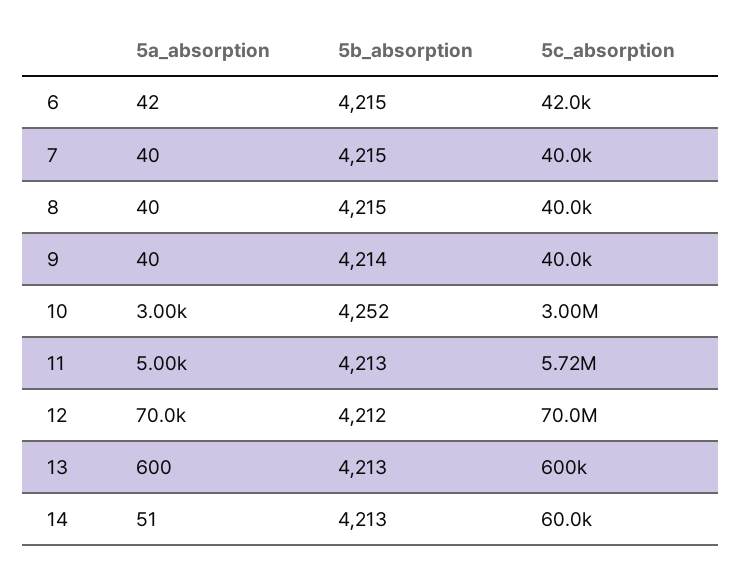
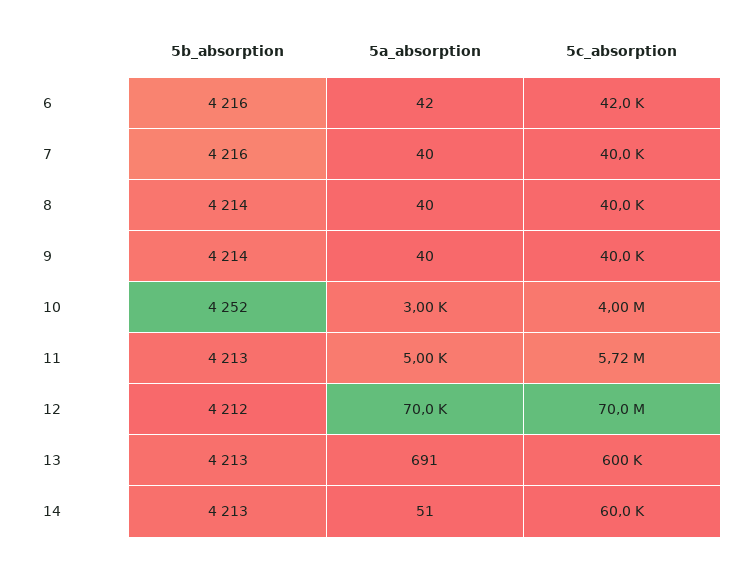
5b_absorption, 6: 4215 -> 4216
5b_absorption, 7: 4215 -> 4216
5b_absorption, 8: 4215 -> 4214
5c_absorption, 10: 3000000 -> 4000000
5a_absorption, 13: 600 -> 691

